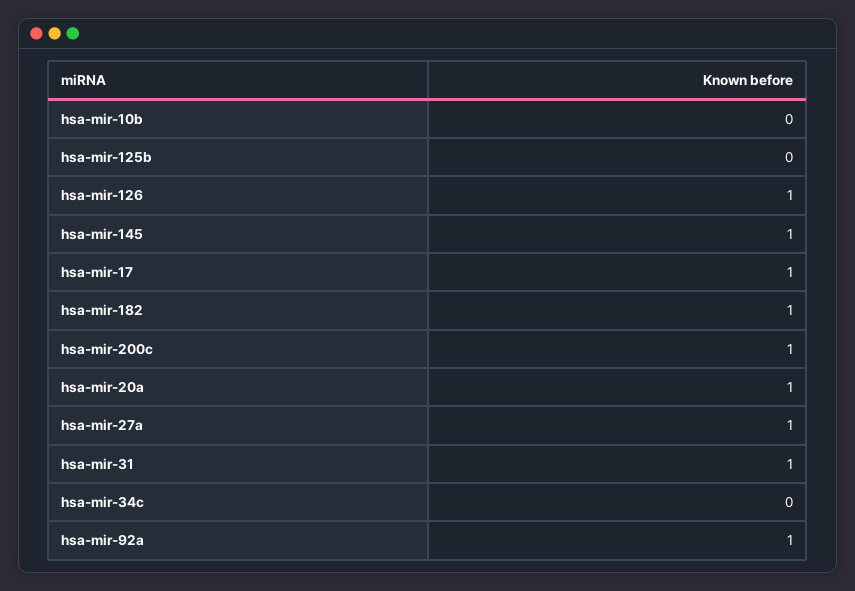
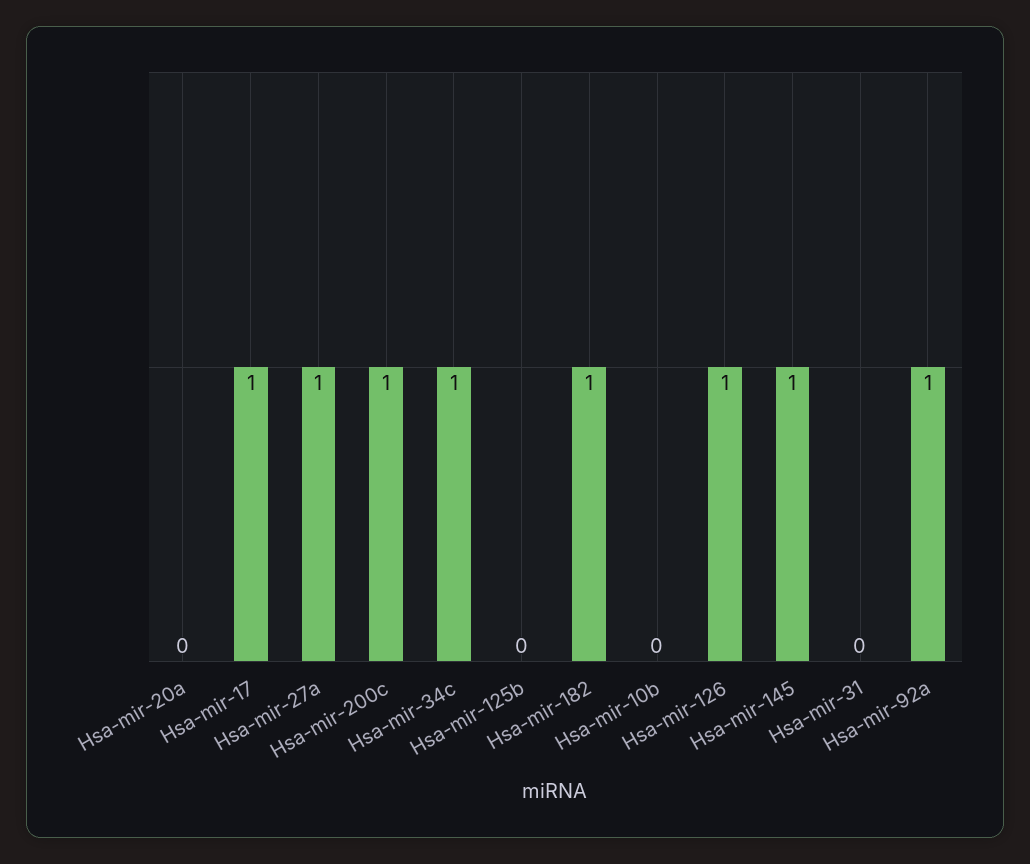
hsa-mir-20a: 1 -> 0
hsa-mir-31: 1 -> 0
hsa-mir-34c: 0 -> 1

